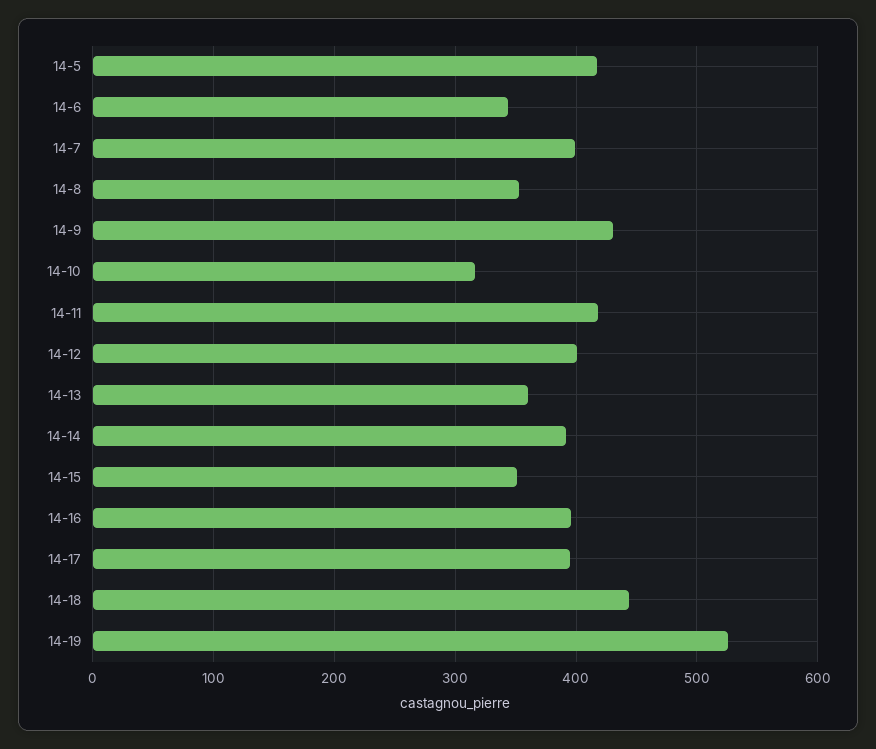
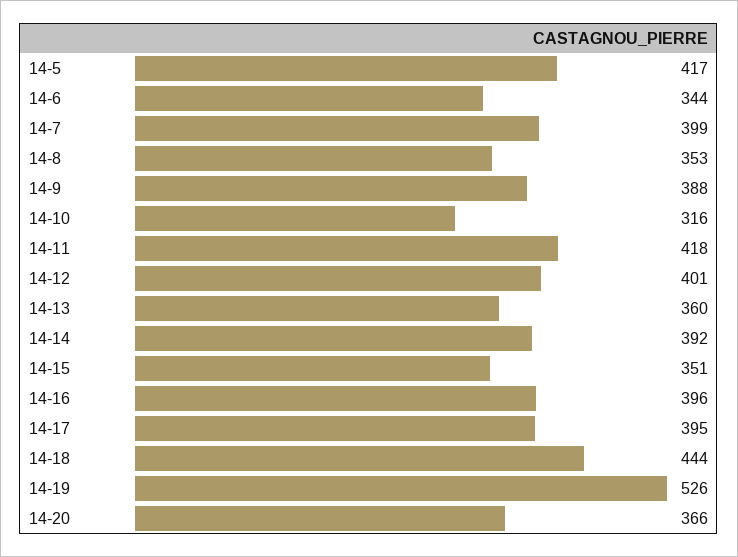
14-9: 430 -> 388
14-20: none -> 366

